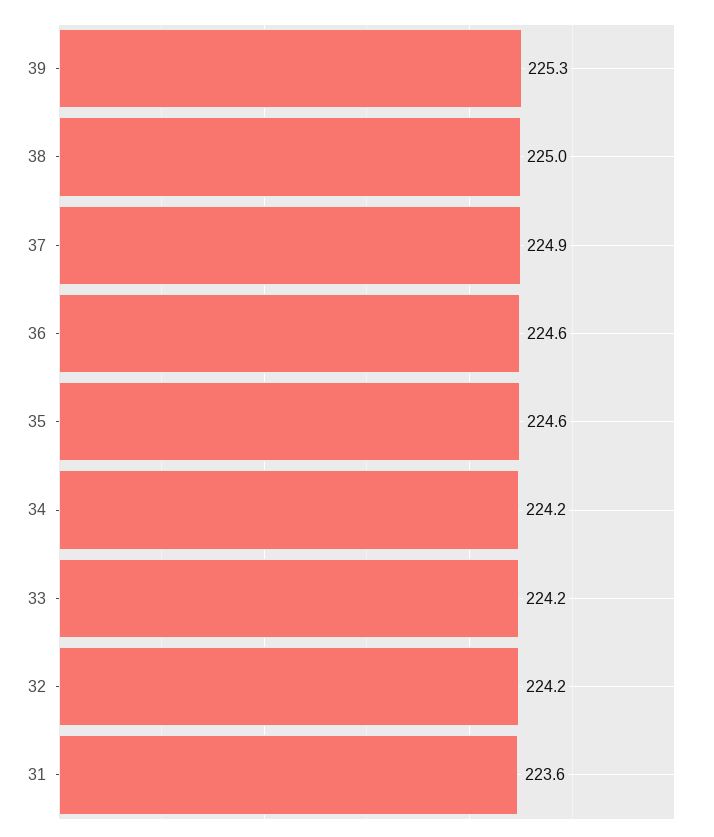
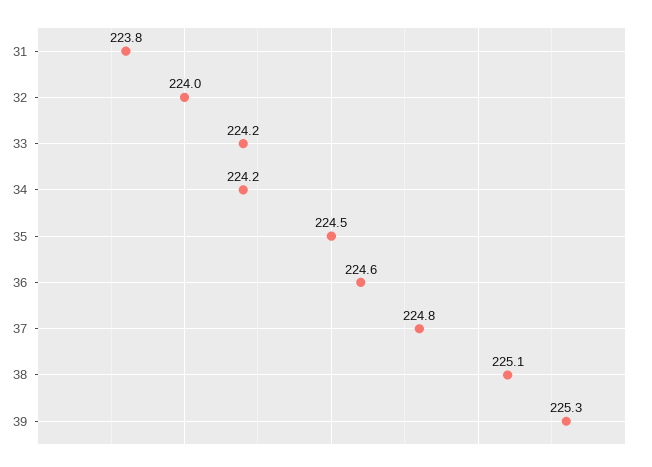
38: 225 -> 225.1
37: 224.9 -> 224.8
35: 224.6 -> 224.5
32: 224.2 -> 224
31: 223.6 -> 223.8

